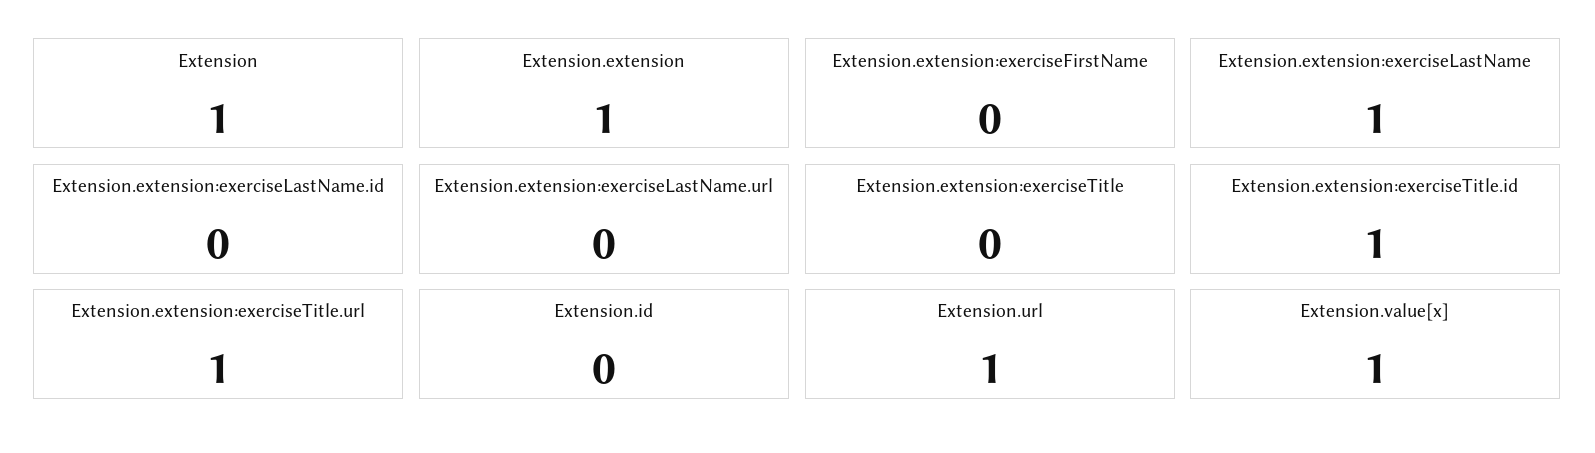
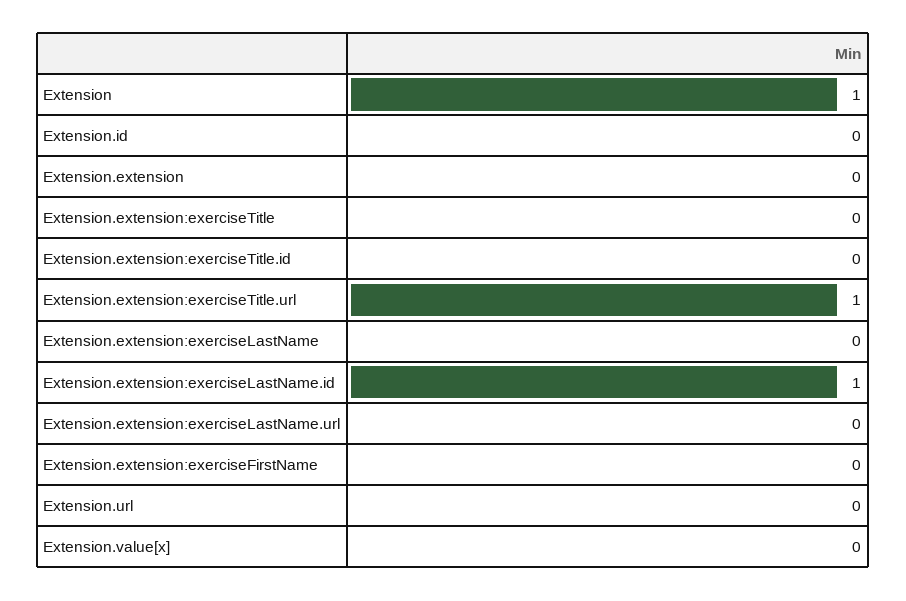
Extension.extension: 1 -> 0
Extension.extension:exerciseLastName: 1 -> 0
Extension.extension:exerciseLastName.id: 0 -> 1
Extension.extension:exerciseTitle.id: 1 -> 0
Extension.url: 1 -> 0
Extension.value[x]: 1 -> 0

